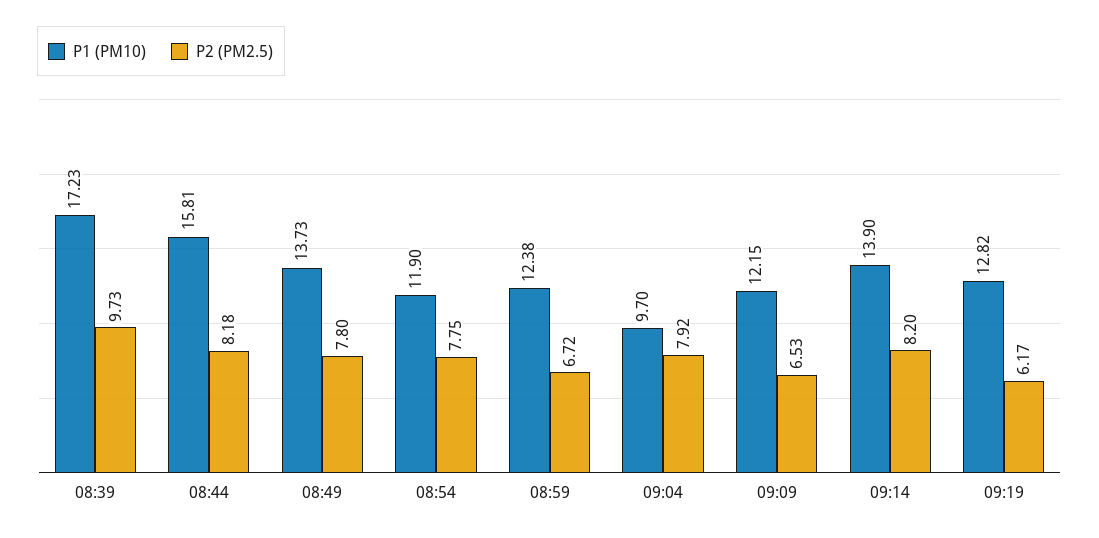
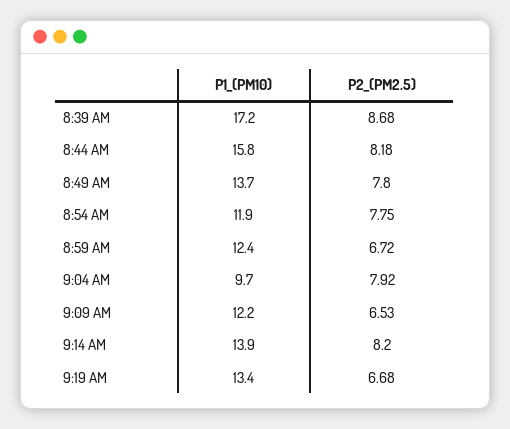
P2 (PM2.5), 08:39: 9.73 -> 8.68
P1 (PM10), 09:19: 12.82 -> 13.4
P2 (PM2.5), 09:19: 6.17 -> 6.68

